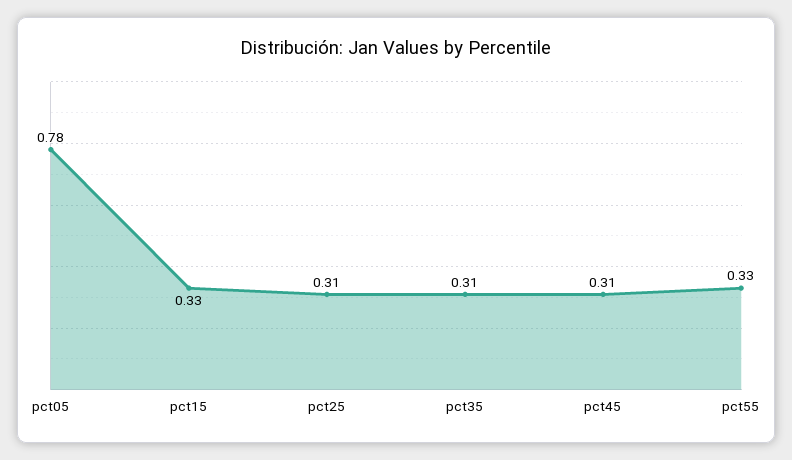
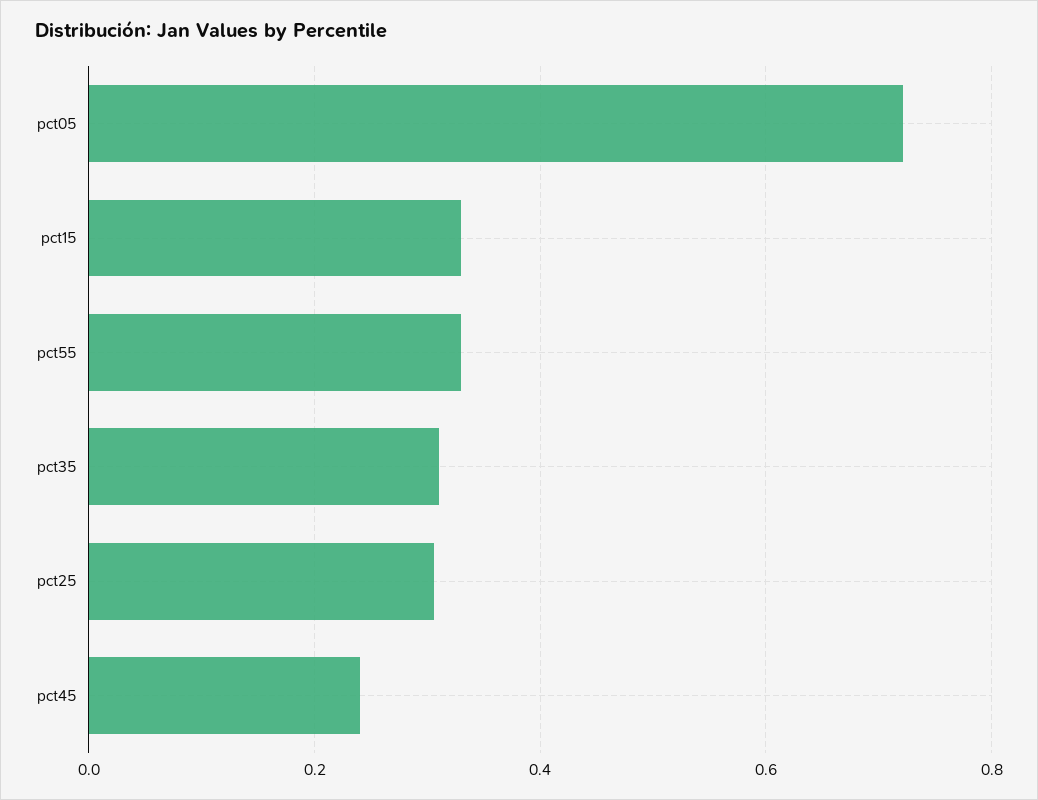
pct05: 0.78 -> 0.72
pct45: 0.31 -> 0.24

